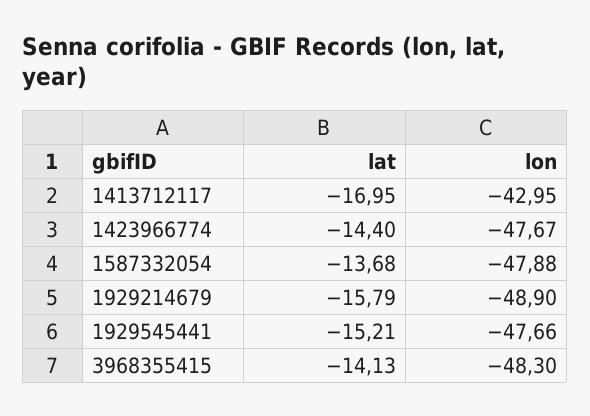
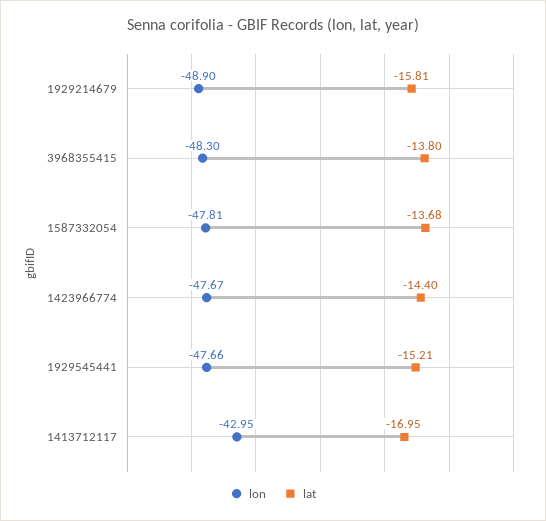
lon, 1587332054: -47.88 -> -47.81
lat, 1929214679: -15.79 -> -15.81
lat, 3968355415: -14.13 -> -13.8

